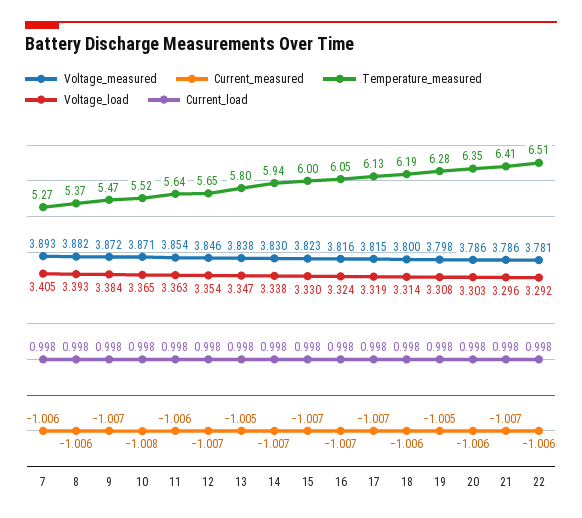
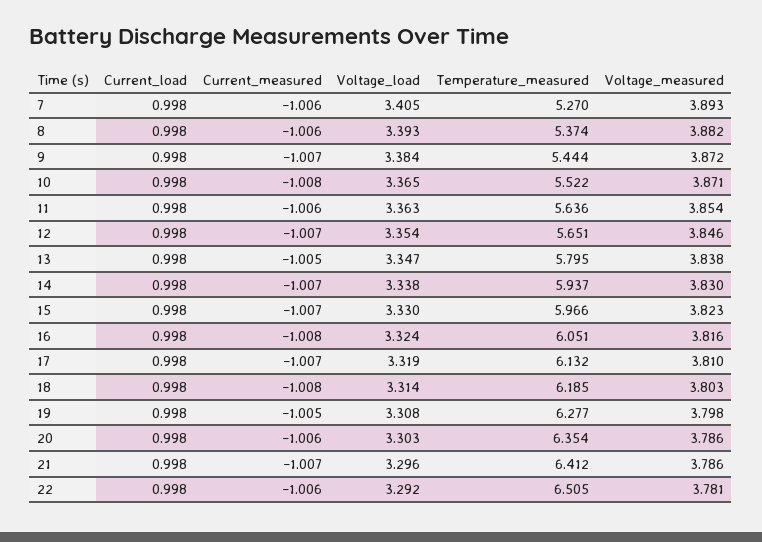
Temperature_measured, 9: 5.47 -> 5.444
Temperature_measured, 15: 6 -> 5.966
Current_measured, 16: -1.007 -> -1.008
Voltage_measured, 17: 3.815 -> 3.81
Voltage_measured, 18: 3.8 -> 3.803
Current_measured, 18: -1.006 -> -1.008

